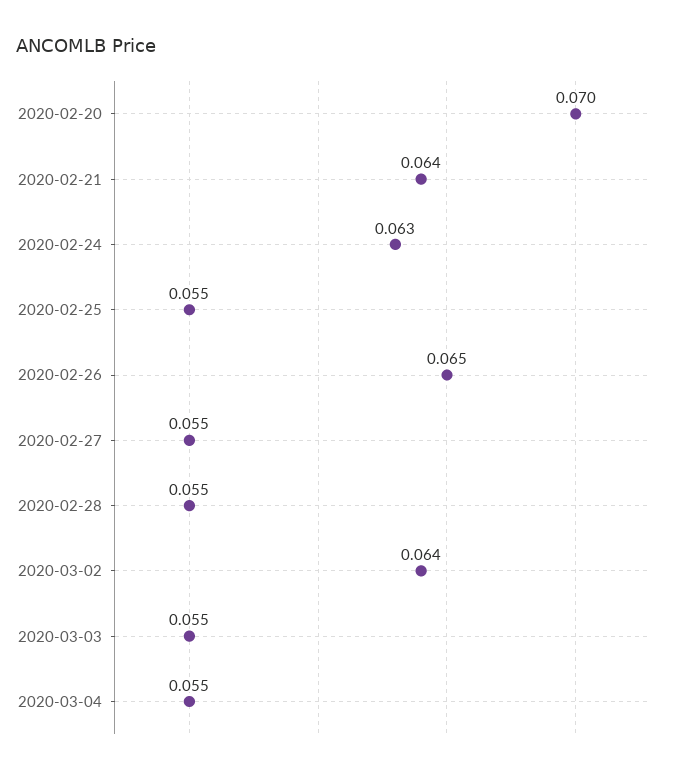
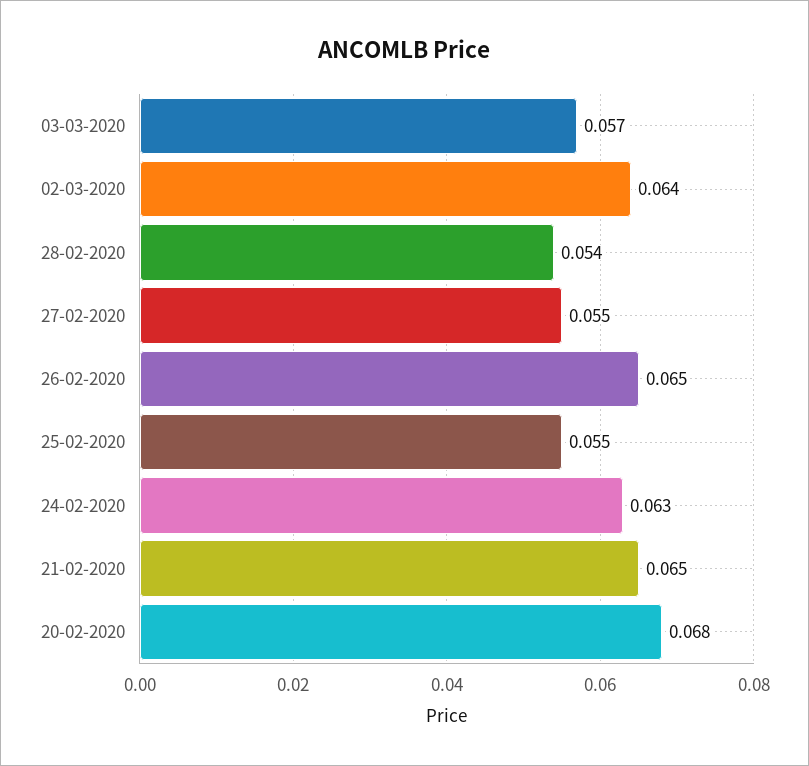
2020-02-20: 0.07 -> 0.068
2020-02-21: 0.064 -> 0.065
2020-02-28: 0.055 -> 0.054
2020-03-03: 0.055 -> 0.057
2020-03-04: 0.055 -> none

